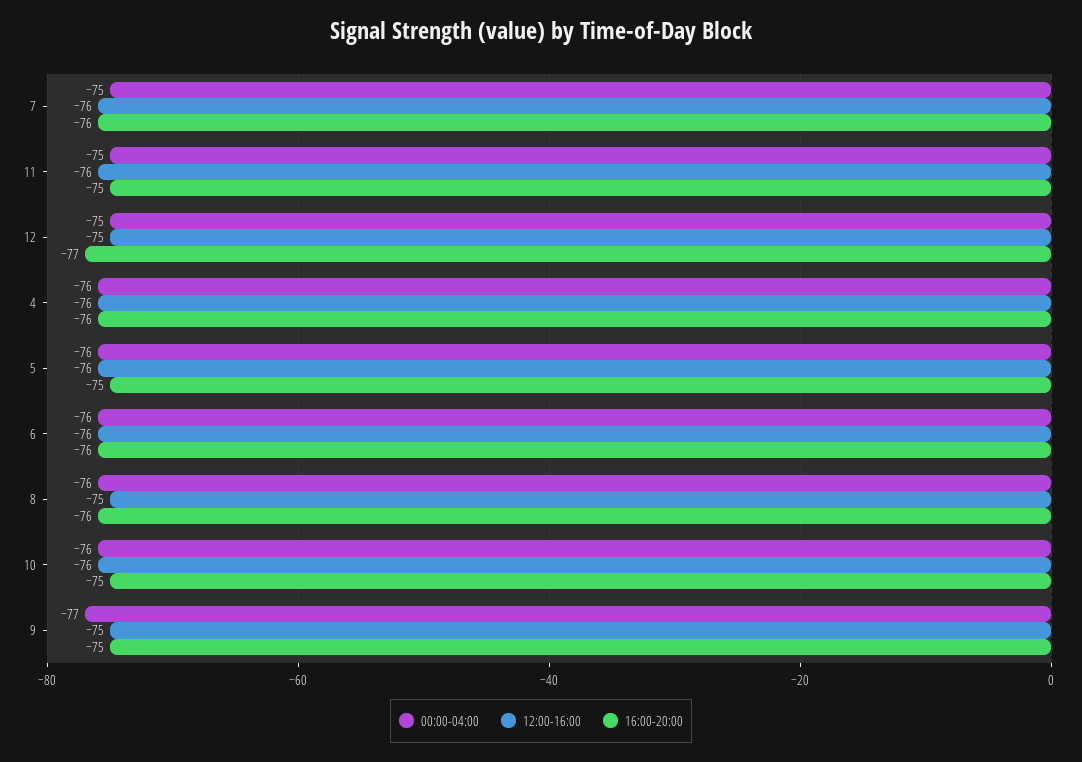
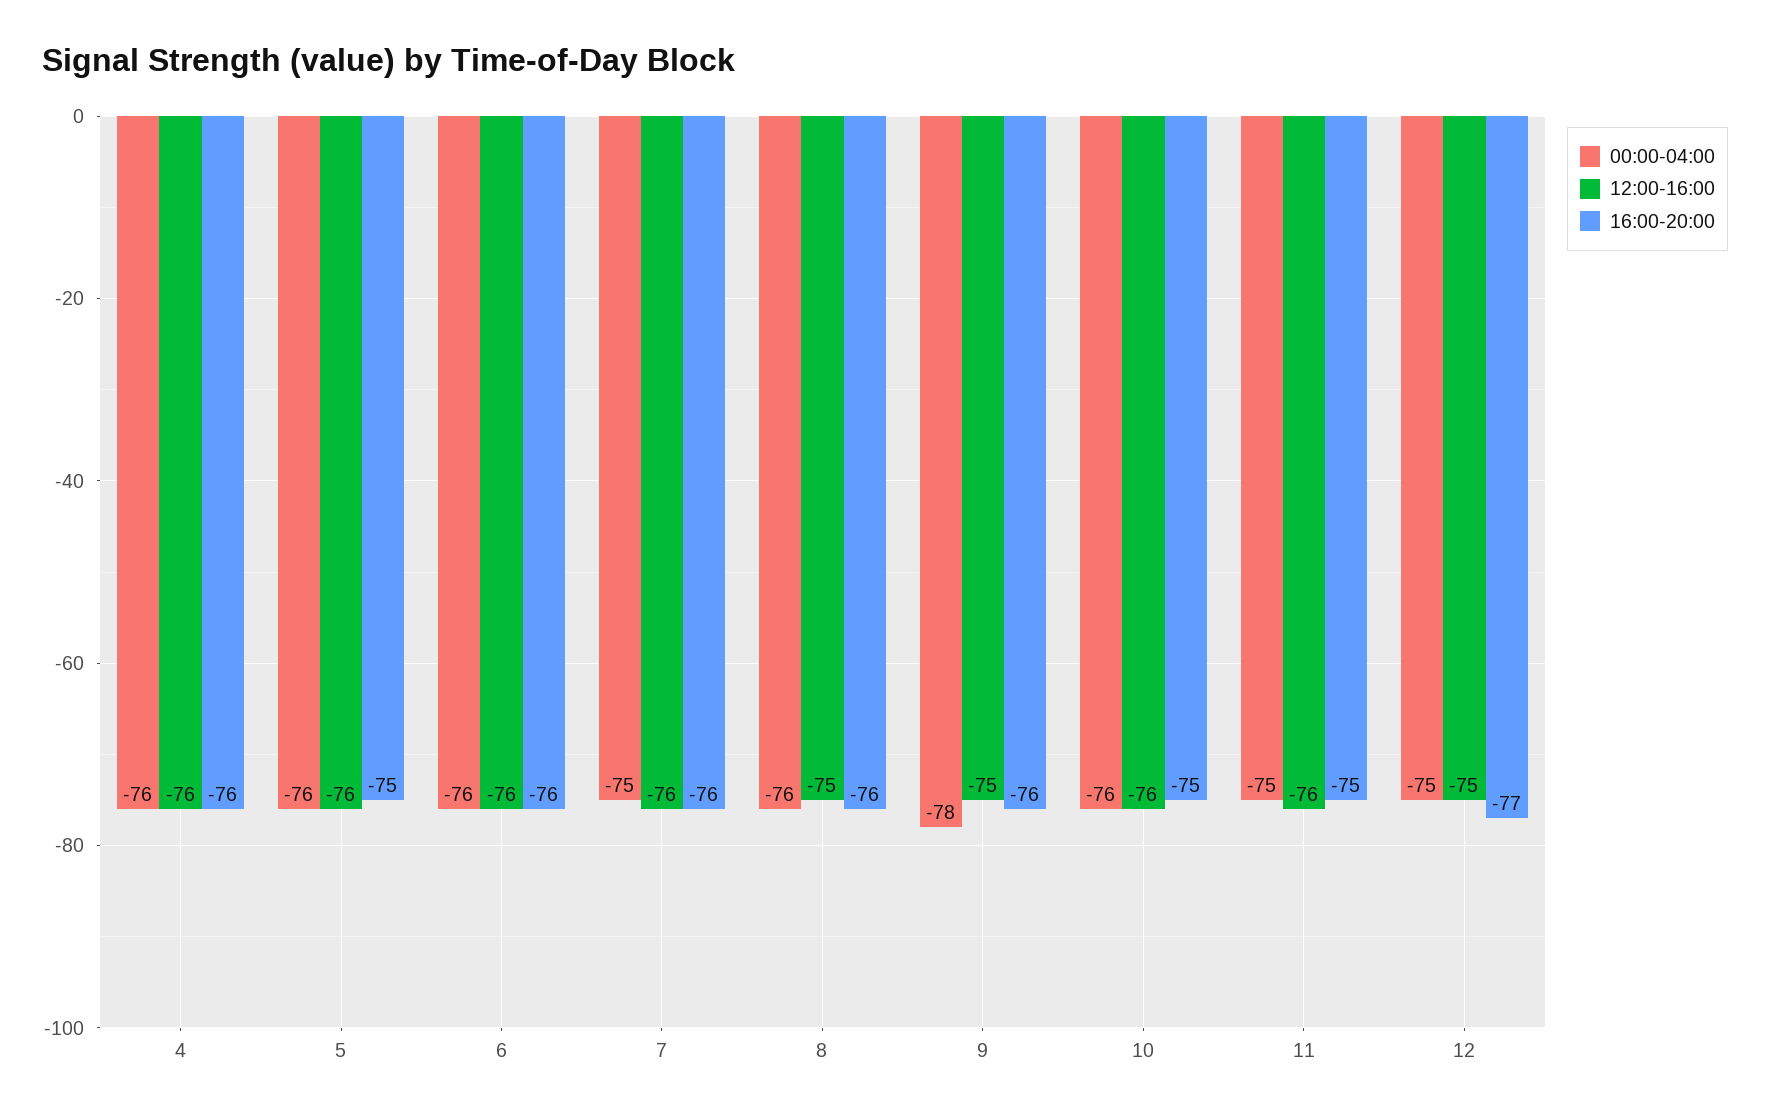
00:00-04:00, 9: -77 -> -78
16:00-20:00, 9: -75 -> -76

